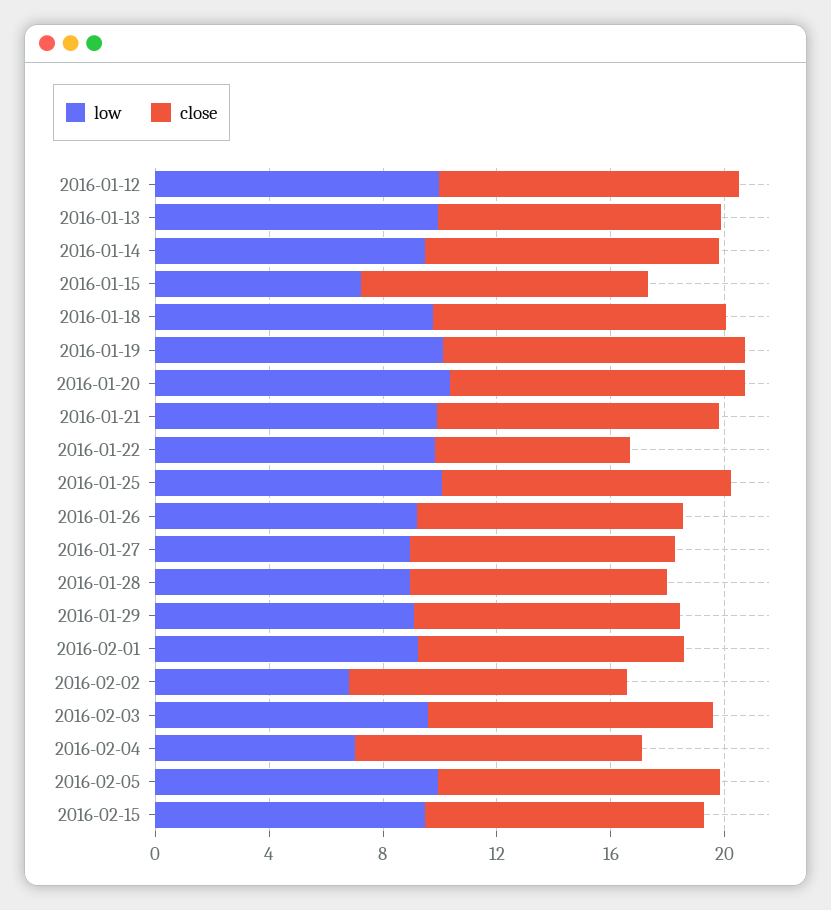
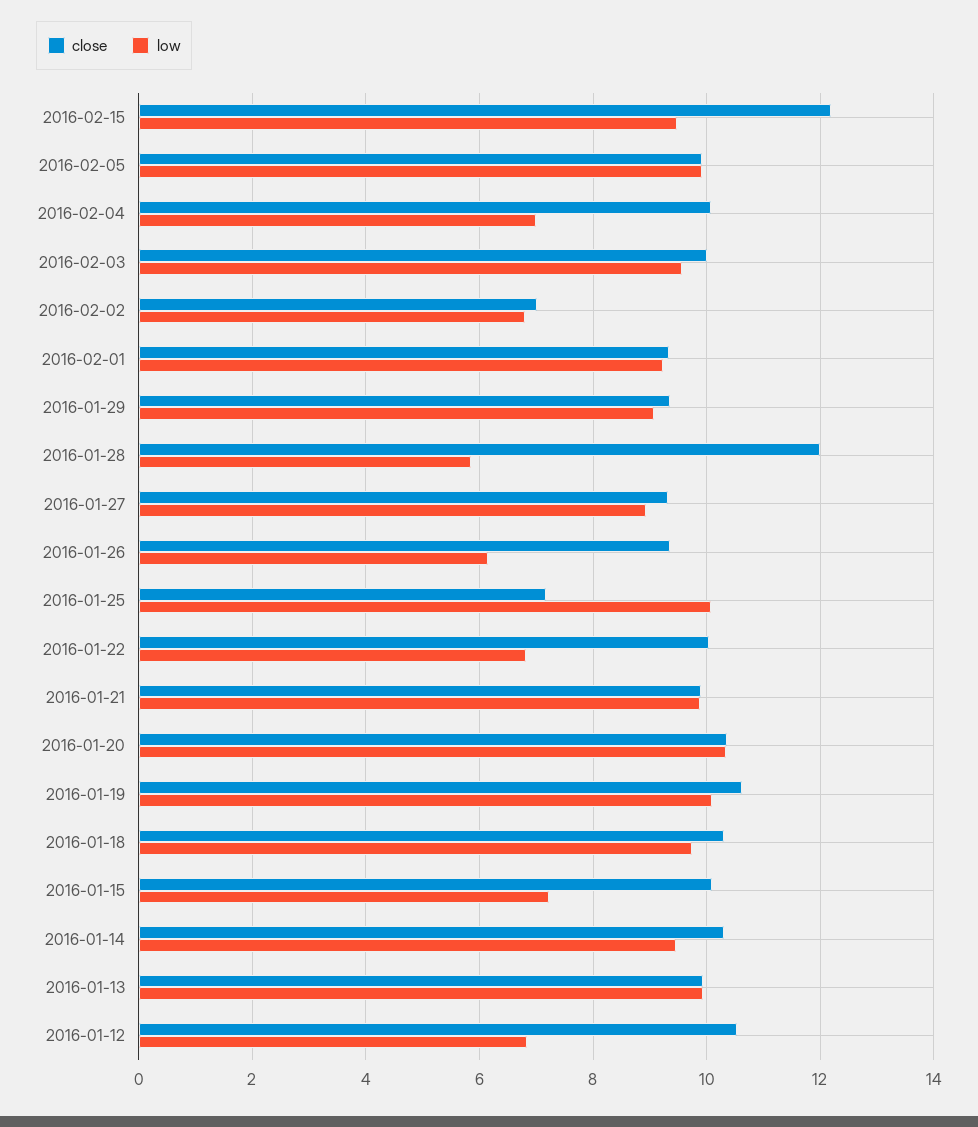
low, 2016-01-12: 10 -> 6.8
low, 2016-01-22: 10 -> 6.8
close, 2016-01-22: 7 -> 10
close, 2016-01-25: 10 -> 7.2
low, 2016-01-26: 9 -> 6.2
low, 2016-01-28: 9 -> 5.8
close, 2016-01-28: 9 -> 12
close, 2016-02-02: 10 -> 7
close, 2016-02-15: 10 -> 12.2

